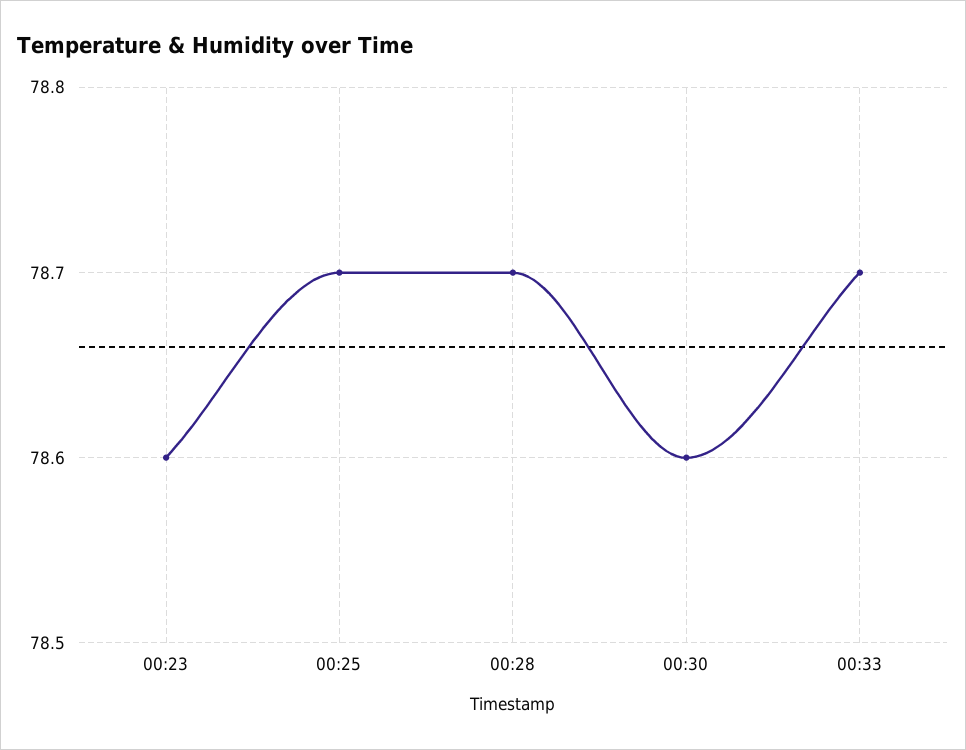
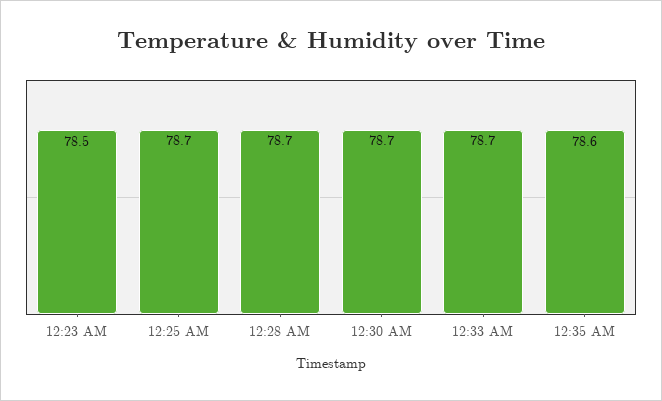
00:23: 78.6 -> 78.5
00:30: 78.6 -> 78.7
12:35 AM: none -> 78.6

